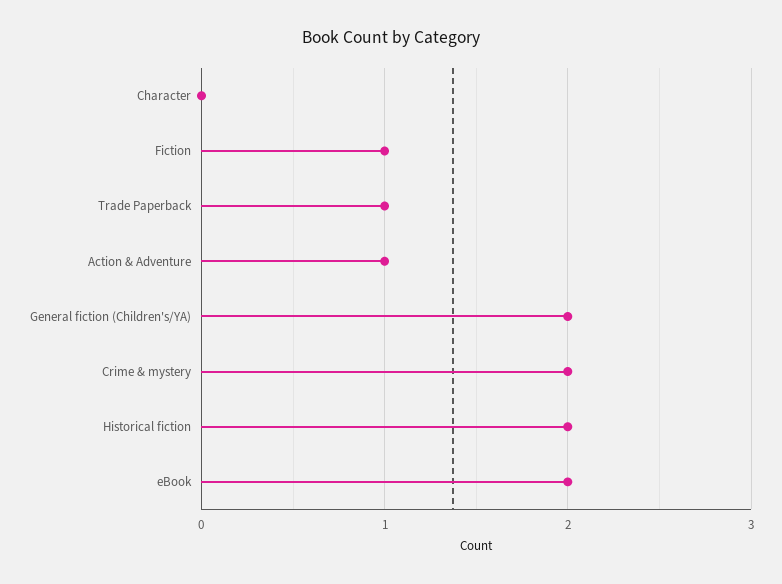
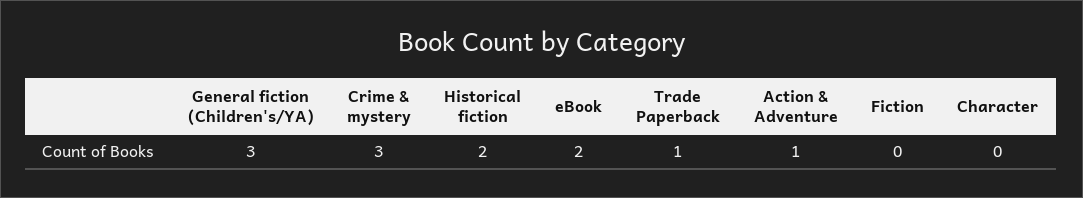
Fiction: 1 -> 0
General fiction (Children's/YA): 2 -> 3
Crime & mystery: 2 -> 3

